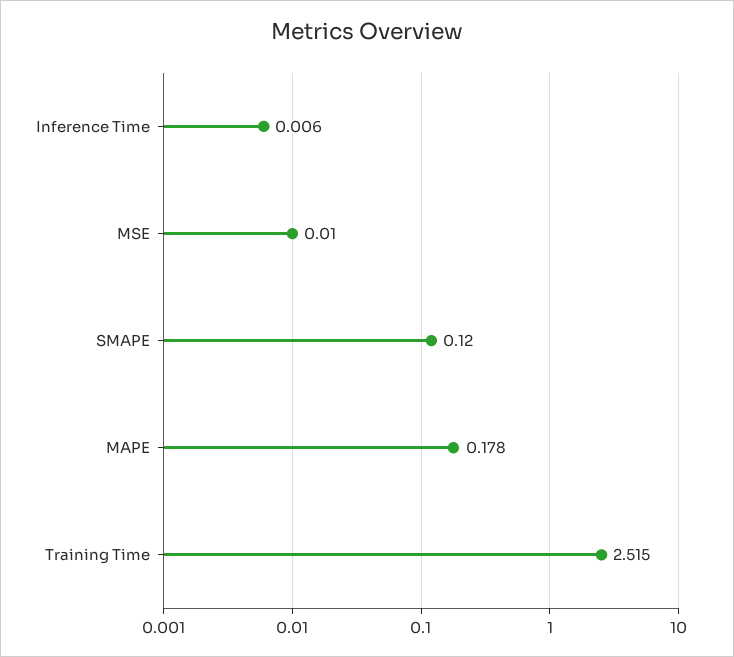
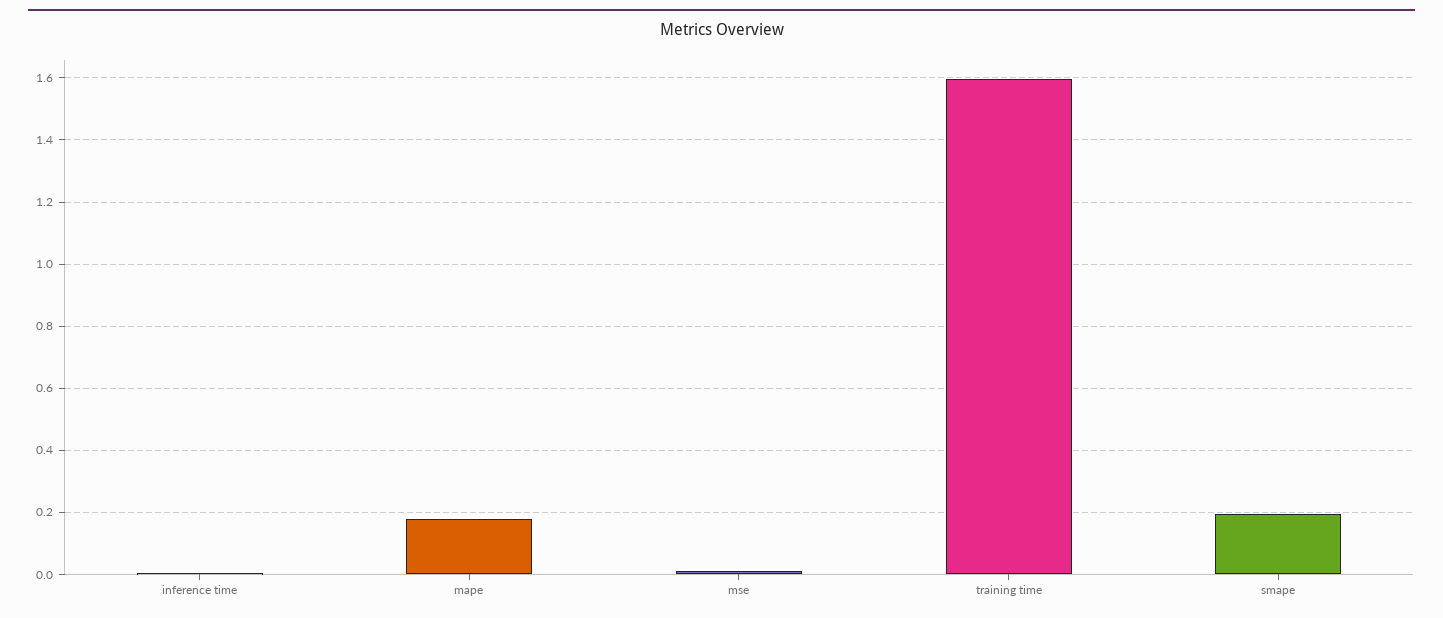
SMAPE: 0.12 -> 0.2
Training Time: 2.515 -> 1.6

